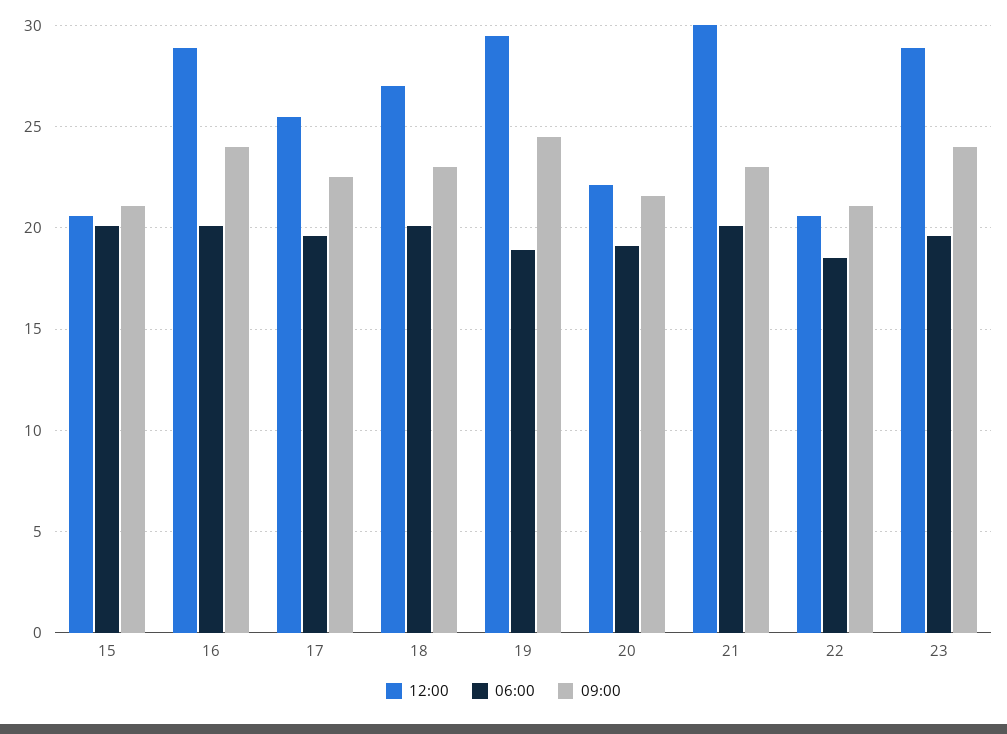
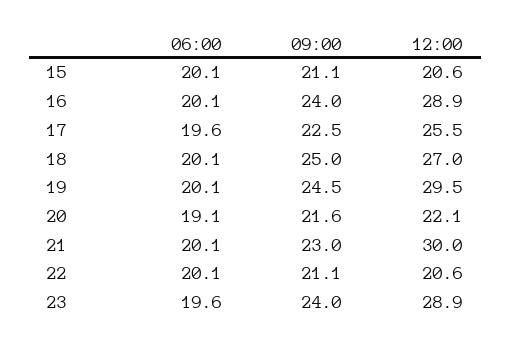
09:00, 18: 23 -> 25
06:00, 19: 19 -> 20.1
06:00, 22: 18.5 -> 20.1

